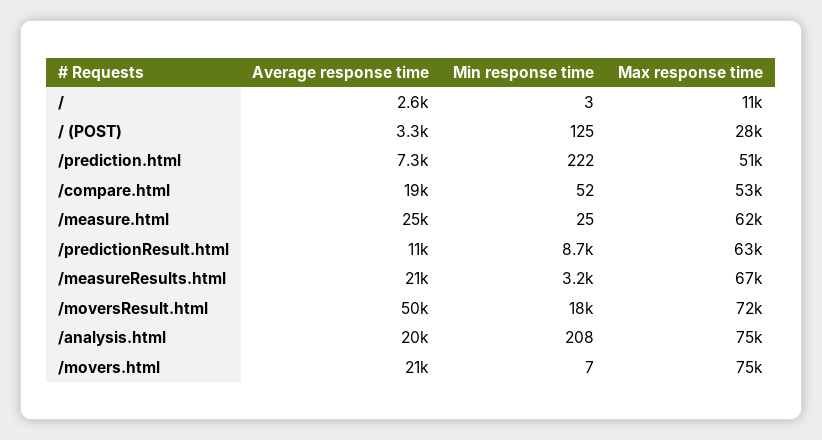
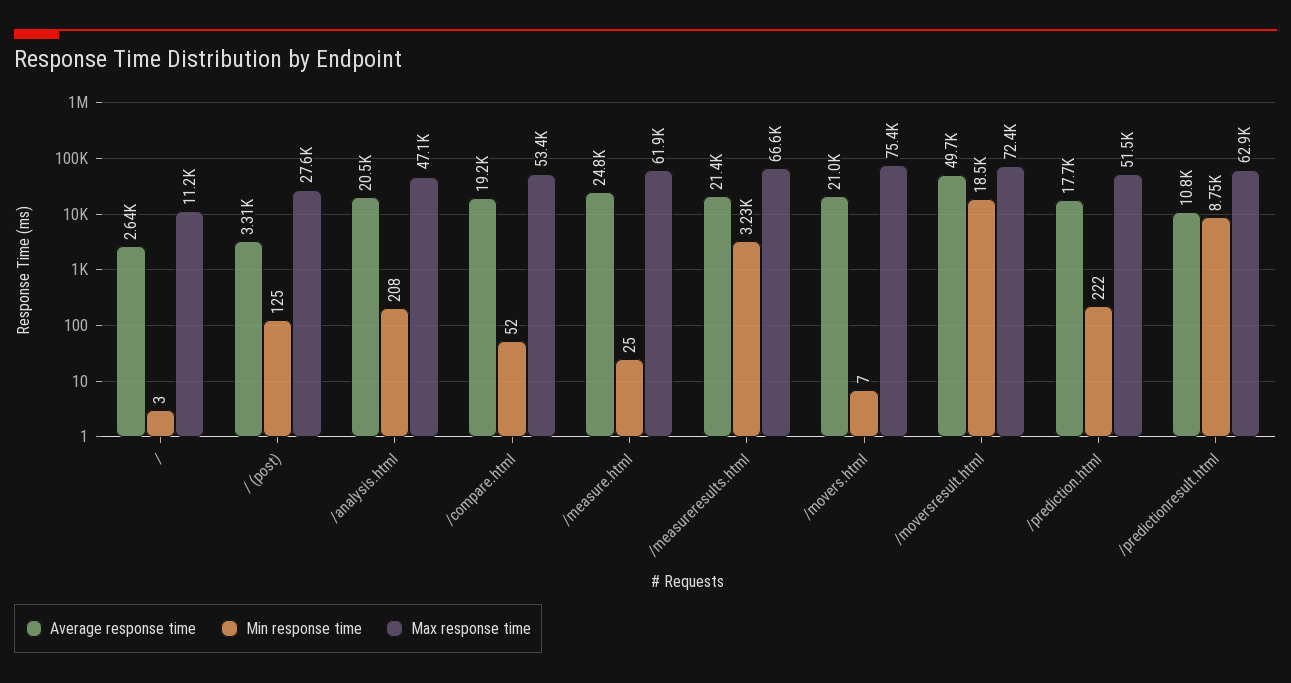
Average response time, /prediction.html: 7300 -> 17700
Max response time, /analysis.html: 75000 -> 47100

